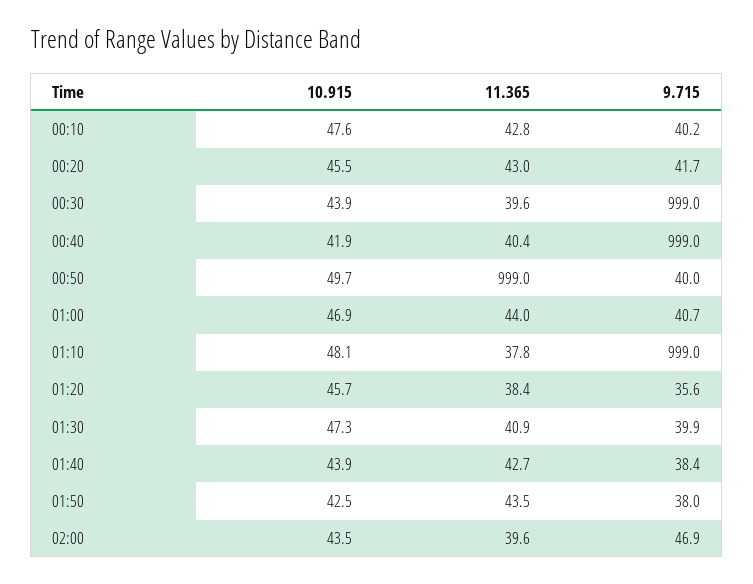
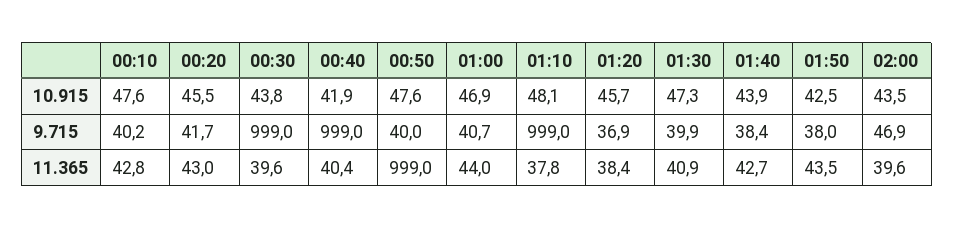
10.915, 00:30: 43.9 -> 43.8
10.915, 00:50: 49.7 -> 47.6
9.715, 01:20: 35.6 -> 36.9

